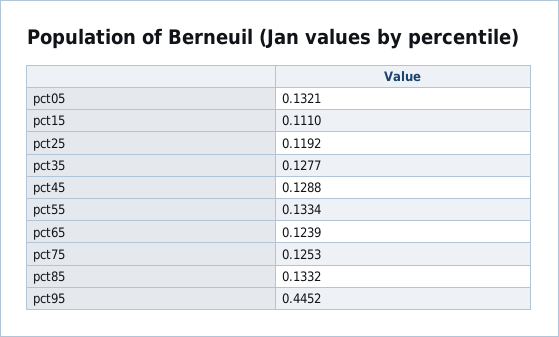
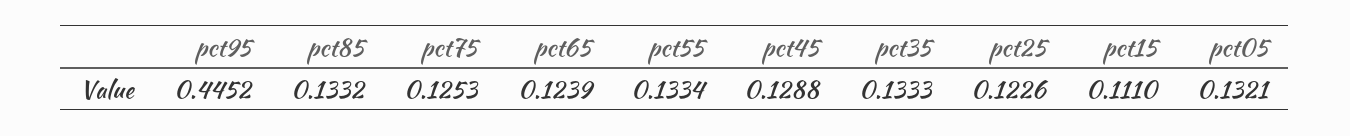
pct25: 0.1192 -> 0.1226
pct35: 0.1277 -> 0.1333

